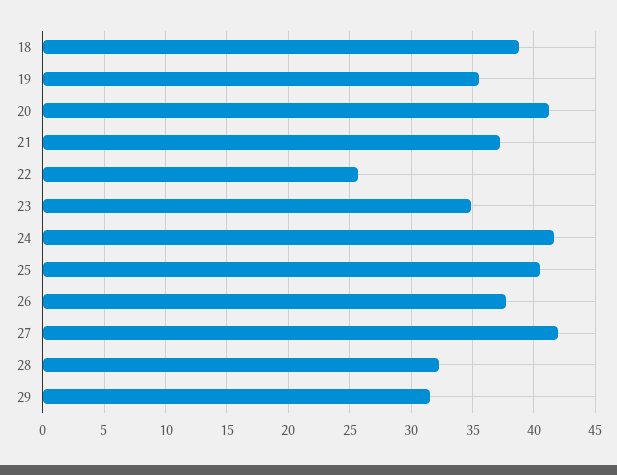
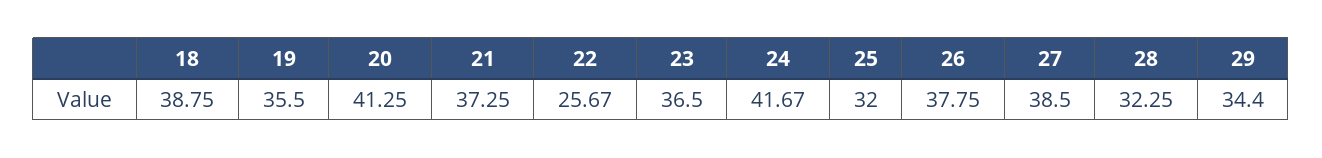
23: 35 -> 36.5
25: 40.5 -> 32
27: 42 -> 38.5
29: 31.5 -> 34.4

